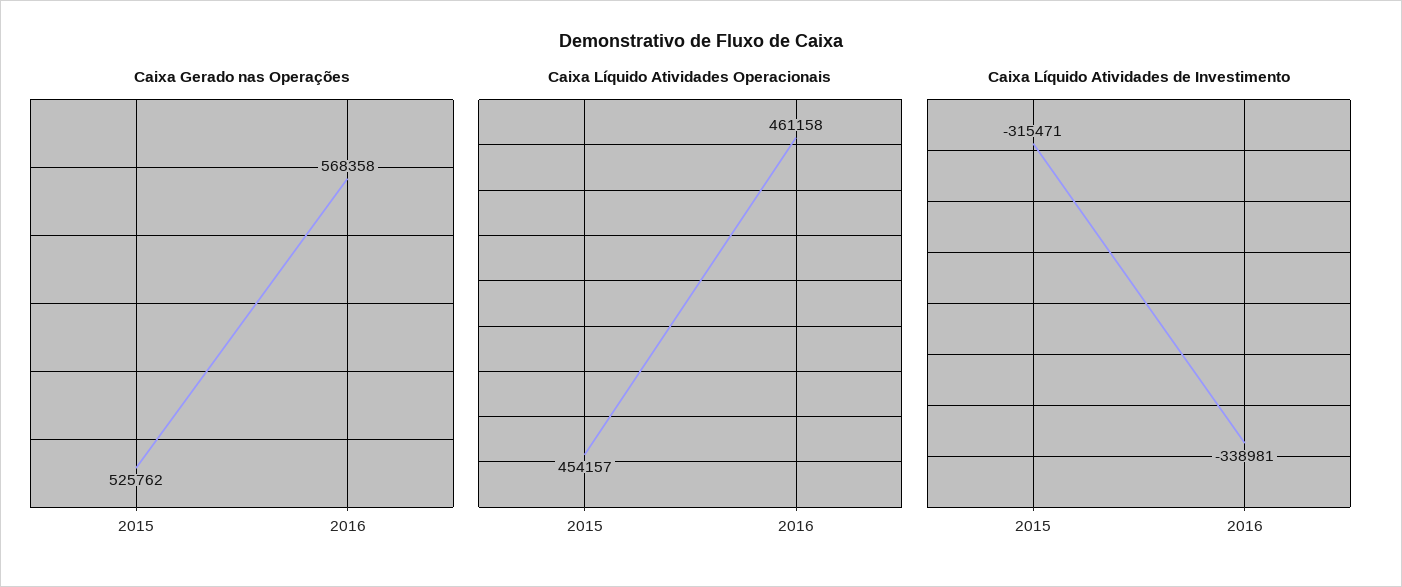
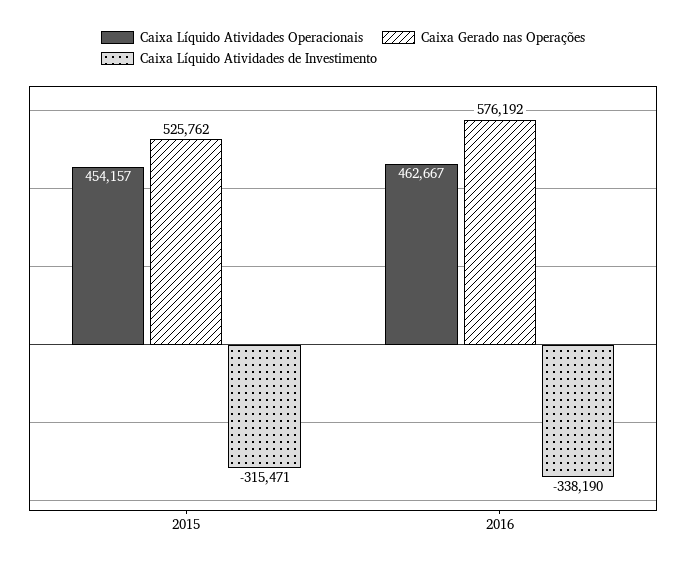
Caixa Gerado nas Operações, 2016: 568358 -> 576192
Caixa Líquido Atividades Operacionais, 2016: 461158 -> 462667
Caixa Líquido Atividades de Investimento, 2016: -338981 -> -338190

